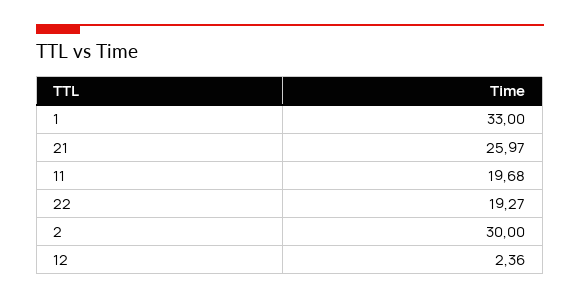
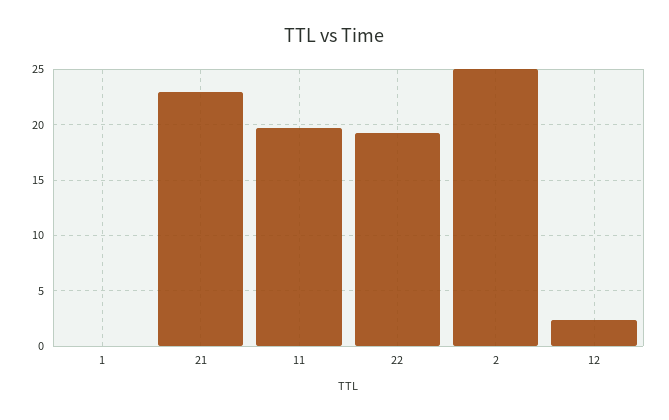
1: 33 -> 0
21: 25.97 -> 23
2: 30 -> 25

